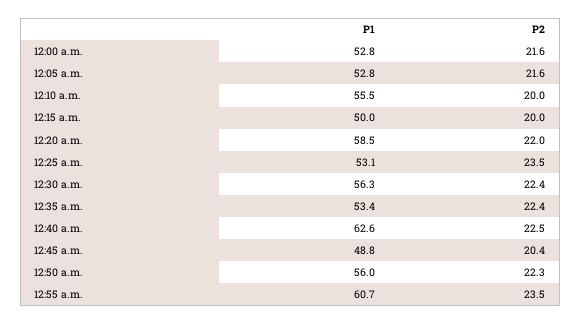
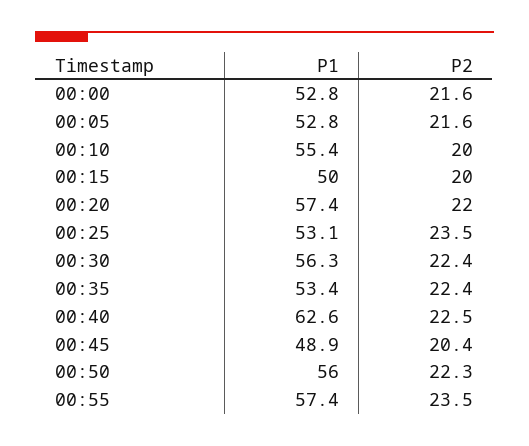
P1, 12:10 a.m.: 55.5 -> 55.4
P1, 12:20 a.m.: 58.5 -> 57.4
P1, 12:45 a.m.: 48.8 -> 48.9
P1, 12:55 a.m.: 60.7 -> 57.4

